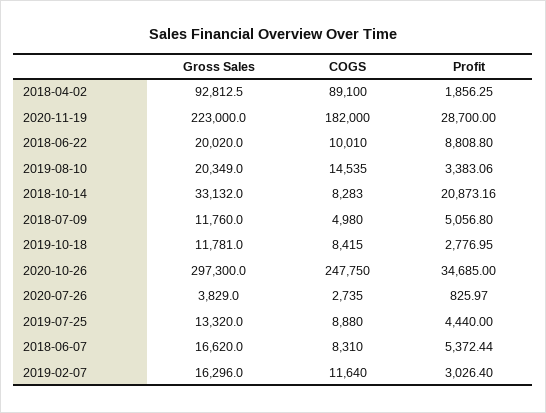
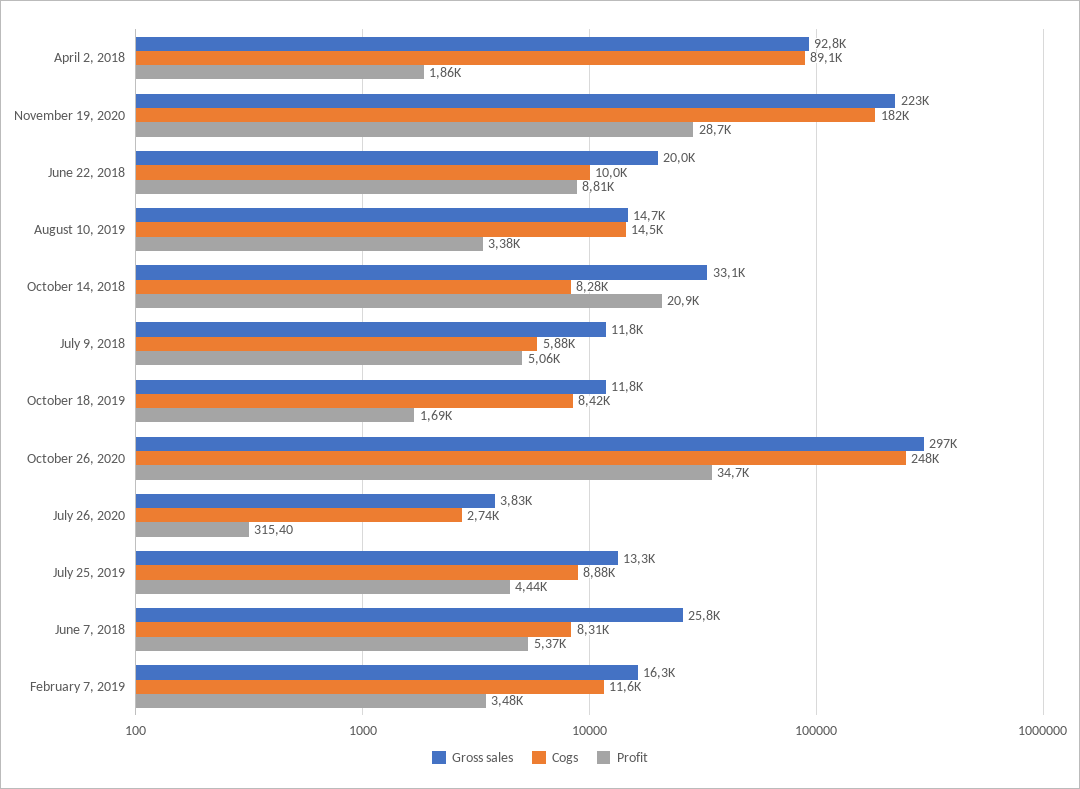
Gross Sales, 2019-08-10: 20349 -> 14700
COGS, 2018-07-09: 4980 -> 5880
Profit, 2019-10-18: 2776.95 -> 1690
Profit, 2020-07-26: 825.97 -> 315.4
Gross Sales, 2018-06-07: 16620 -> 25800
Profit, 2019-02-07: 3026.4 -> 3480

